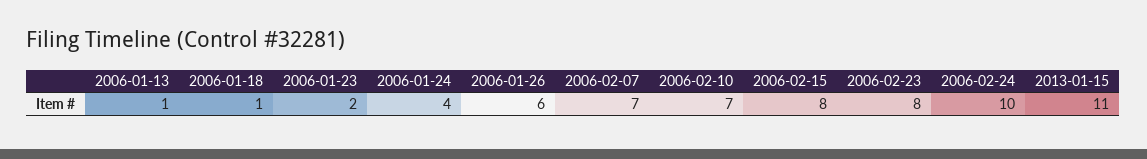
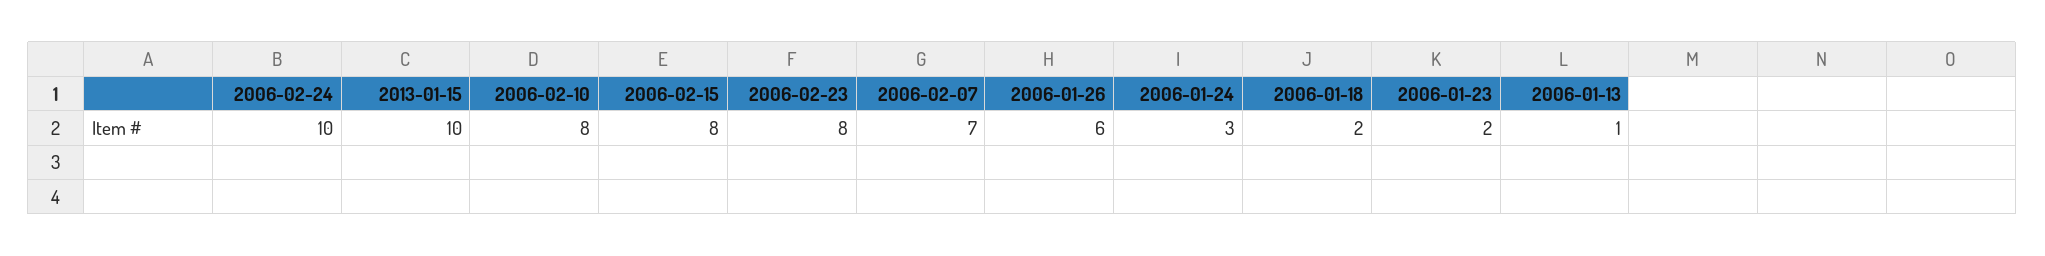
2006-01-18: 1 -> 2
2006-01-24: 4 -> 3
2006-02-10: 7 -> 8
2013-01-15: 11 -> 10

